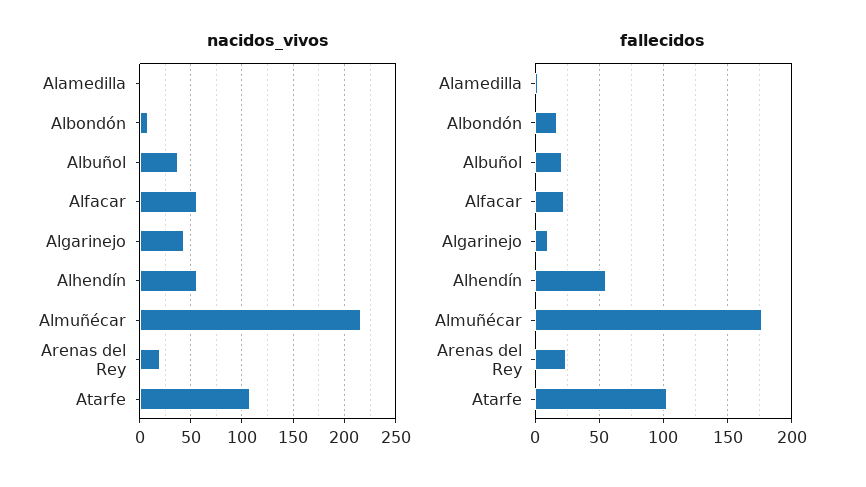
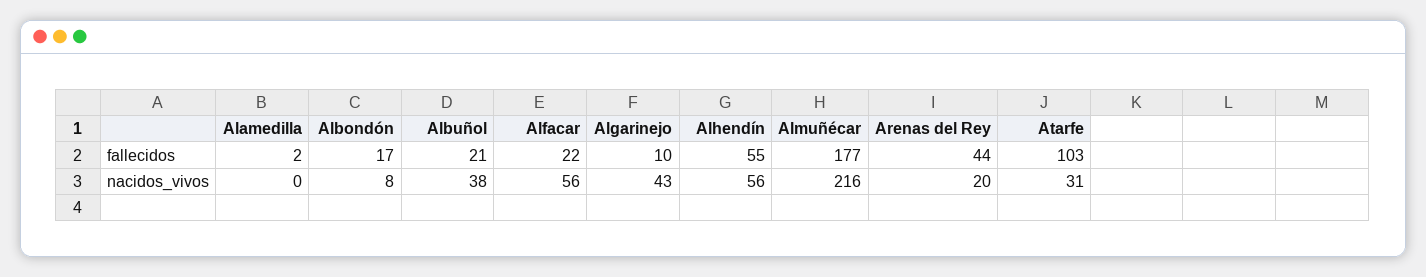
nacidos_vivos, Atarfe: 110 -> 31
fallecidos, Arenas del Rey: 25 -> 44

